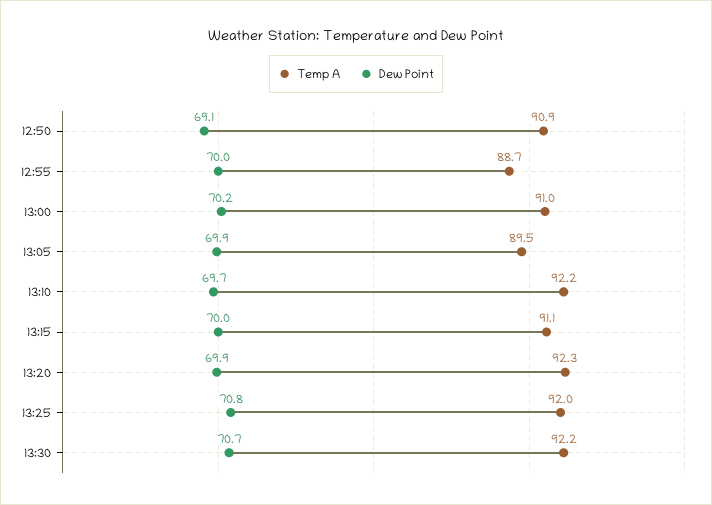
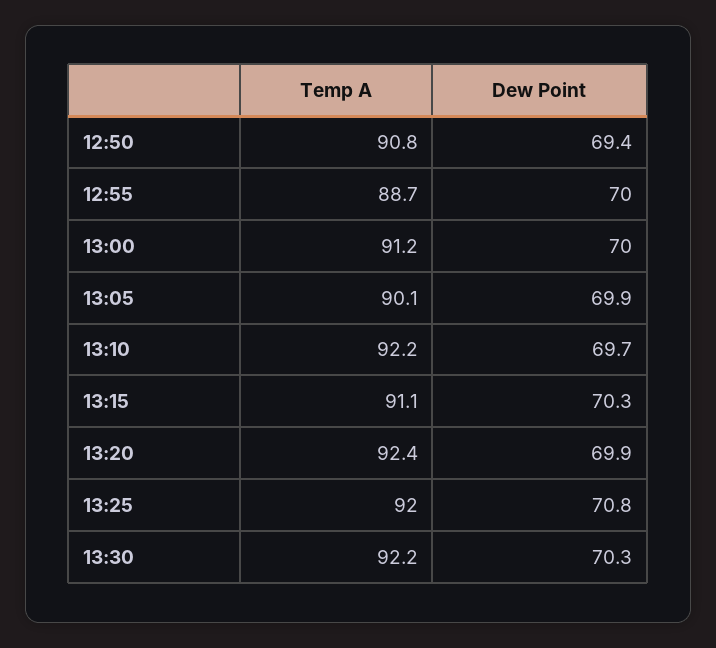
Temp A, 12:50: 90.9 -> 90.8
Dew Point, 12:50: 69.1 -> 69.4
Temp A, 13:00: 91 -> 91.2
Dew Point, 13:00: 70.2 -> 70
Temp A, 13:05: 89.5 -> 90.1
Dew Point, 13:15: 70 -> 70.3
Temp A, 13:20: 92.3 -> 92.4
Dew Point, 13:30: 70.7 -> 70.3

